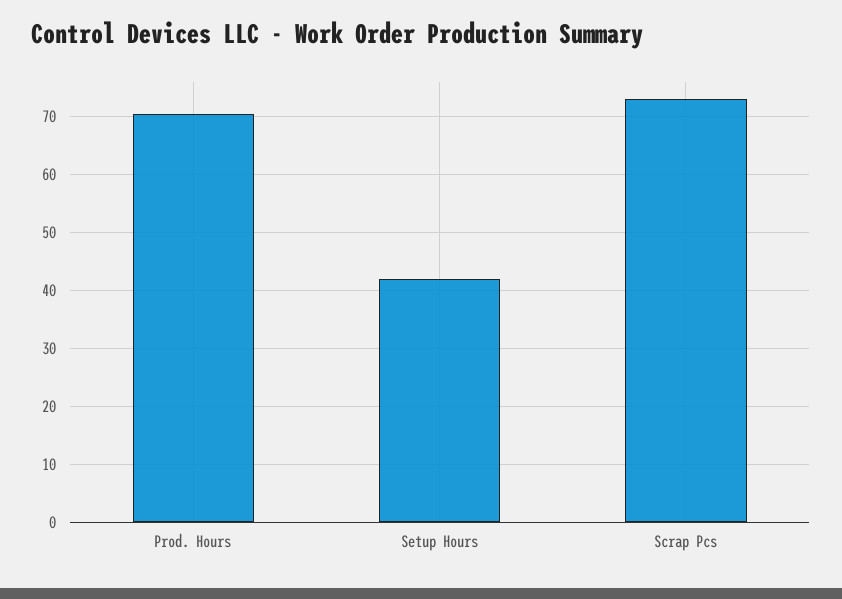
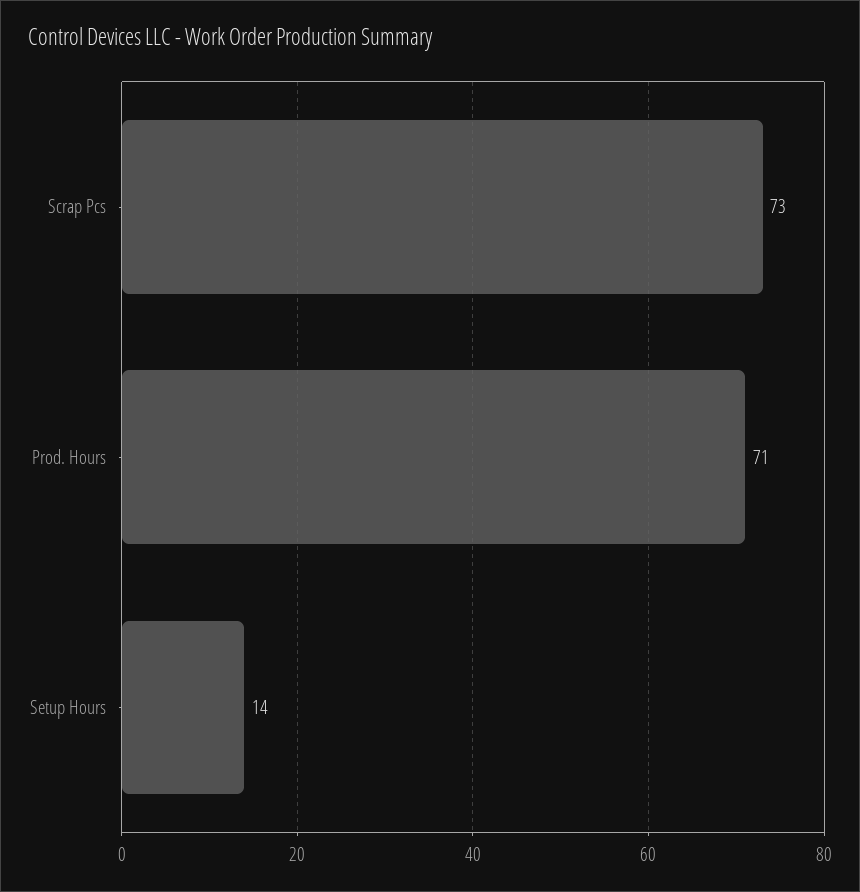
Setup Hours: 42 -> 14

